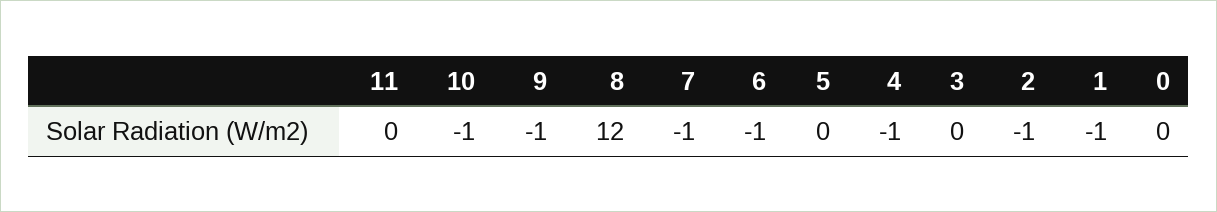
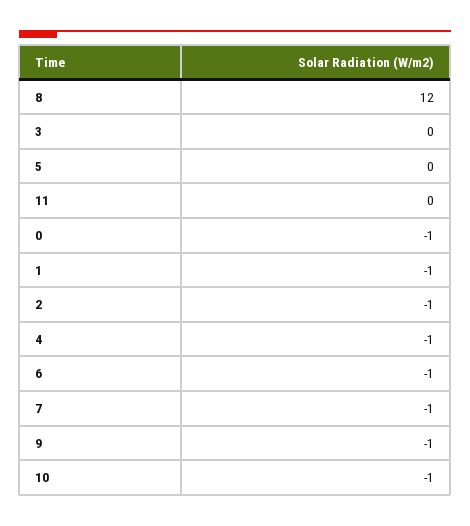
0: 0 -> -1

